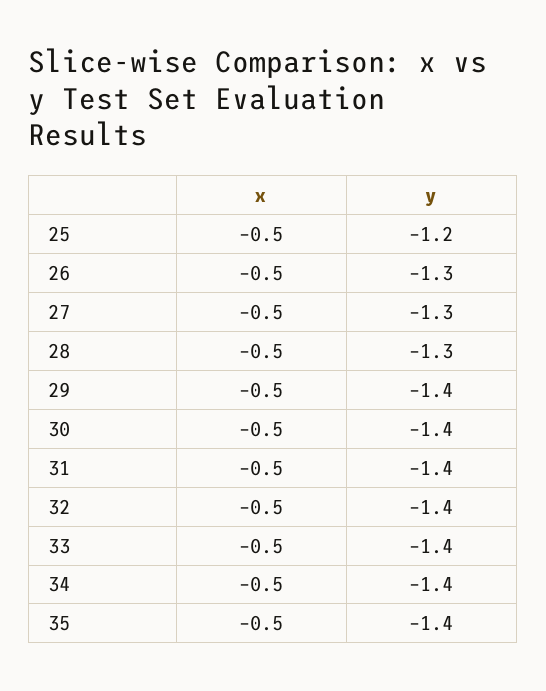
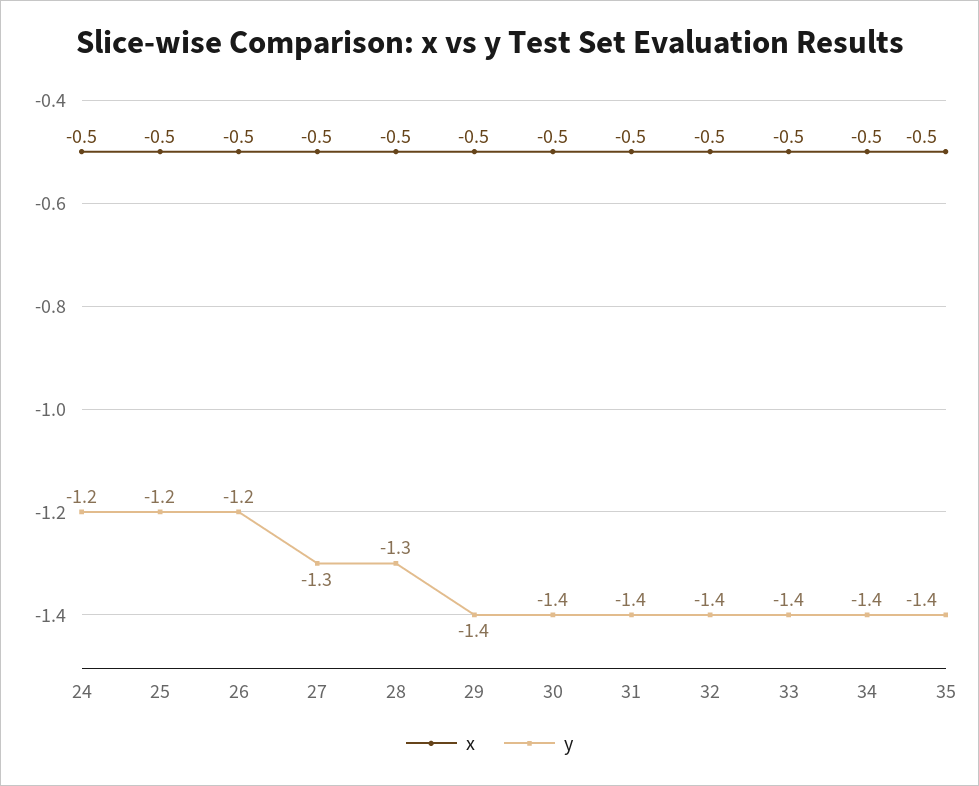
y, 26: -1.3 -> -1.2
x, 24: none -> -0.5
y, 24: none -> -1.2

